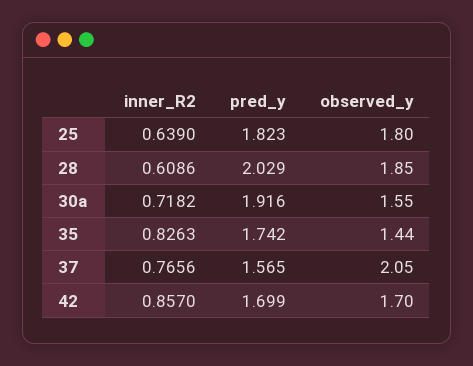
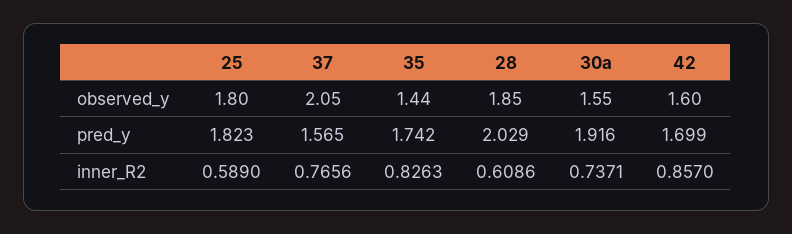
inner_R2, 25: 0.639 -> 0.589
inner_R2, 30a: 0.7182 -> 0.7371
observed_y, 42: 1.7 -> 1.6

